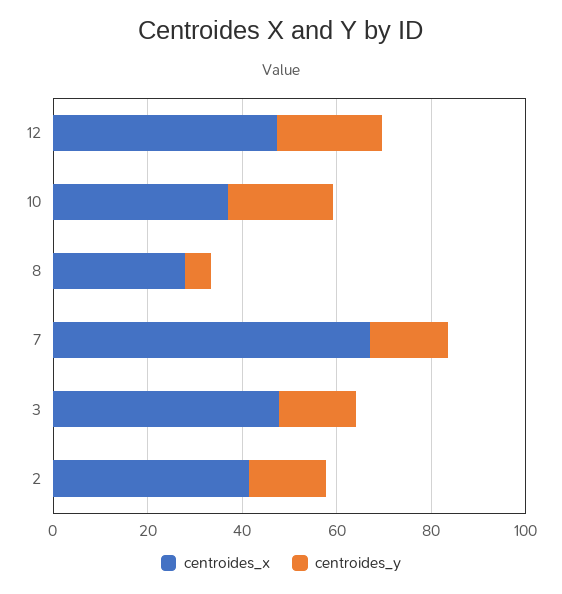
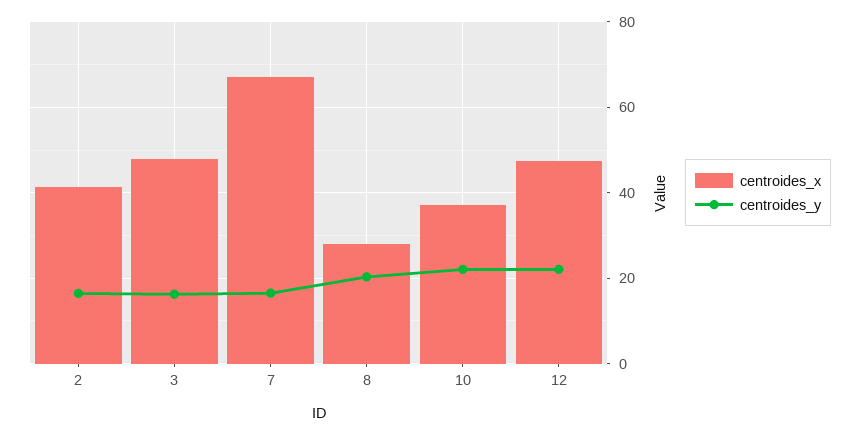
centroides_y, 8: 5 -> 20

